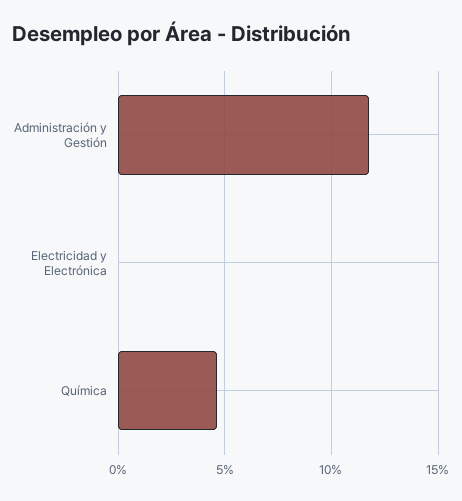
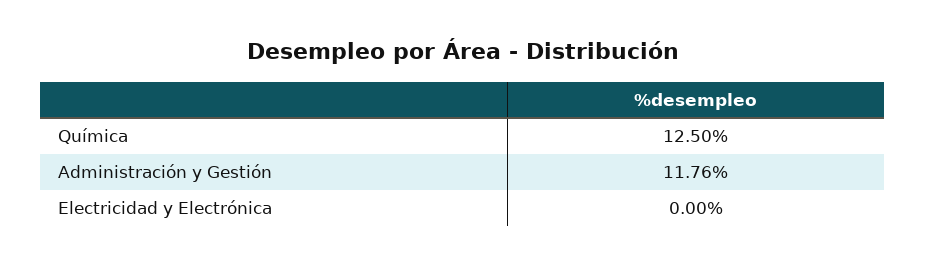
Química: 4.5 -> 12.5

